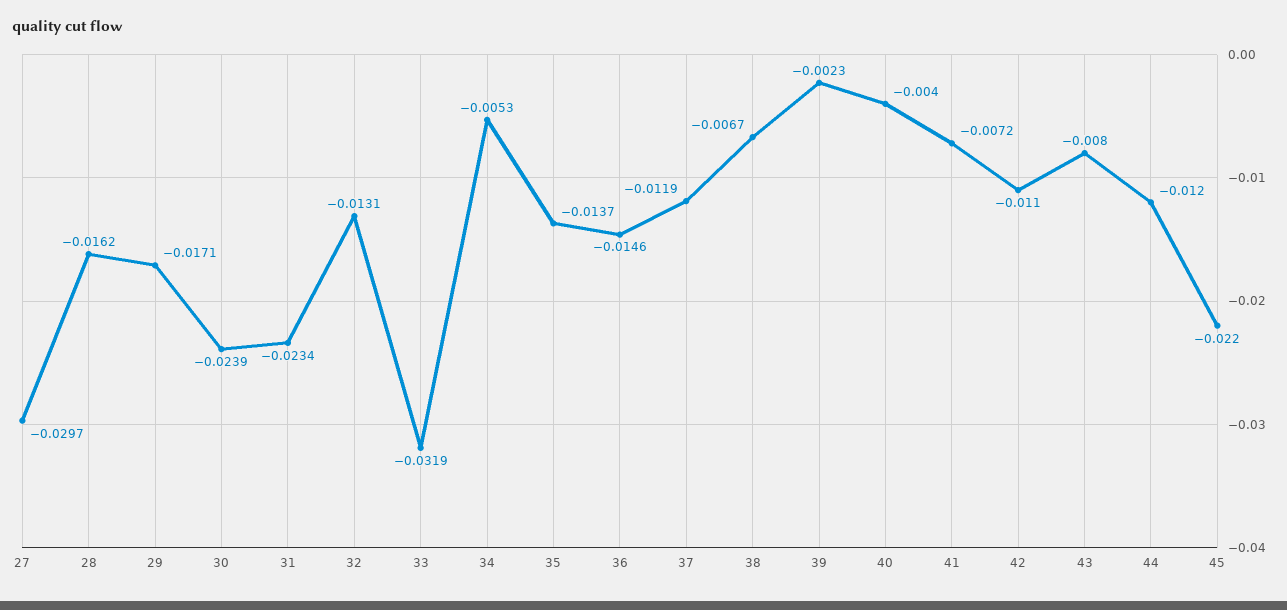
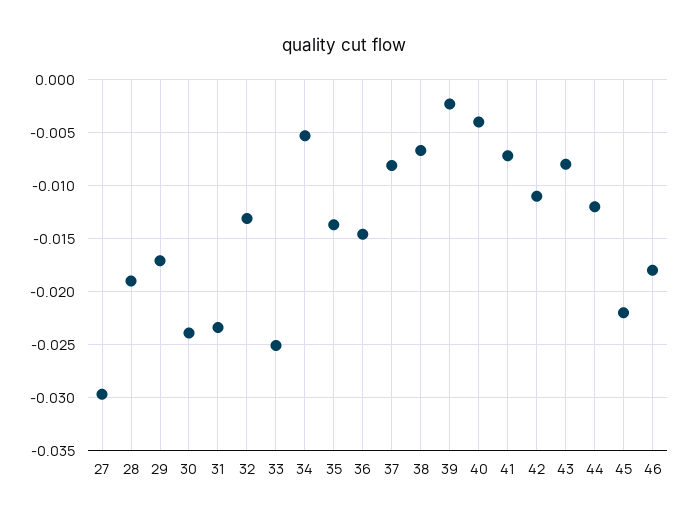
28: -0.0162 -> -0.019
33: -0.0319 -> -0.025
37: -0.0119 -> -0.008
46: none -> -0.018

